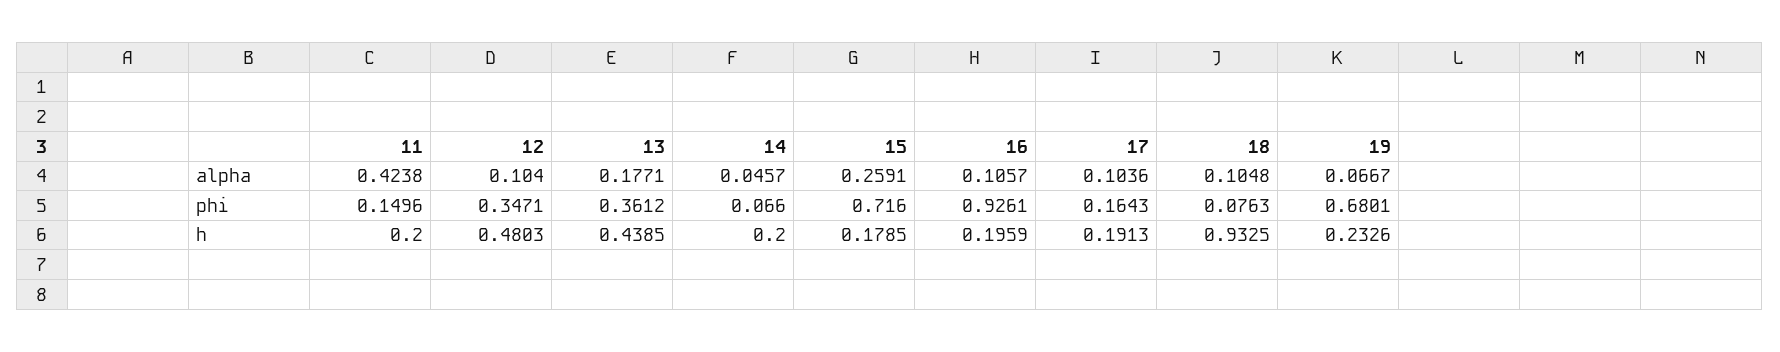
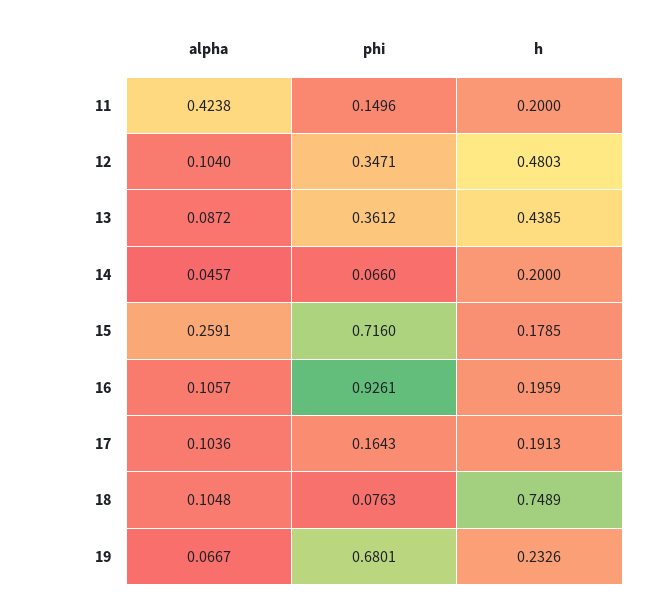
13, alpha: 0.1771 -> 0.0872
18, h: 0.9325 -> 0.7489

